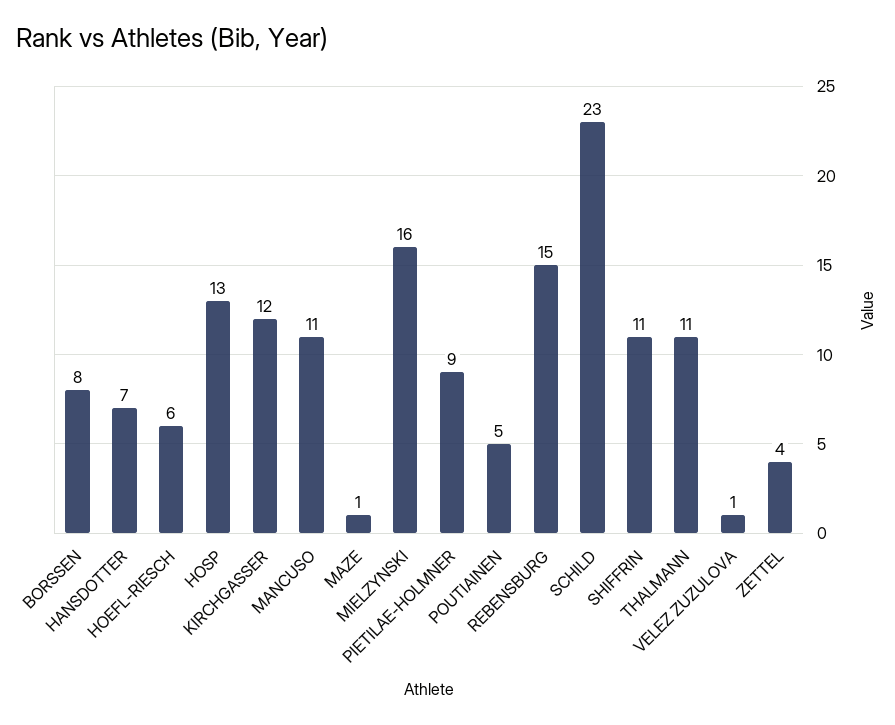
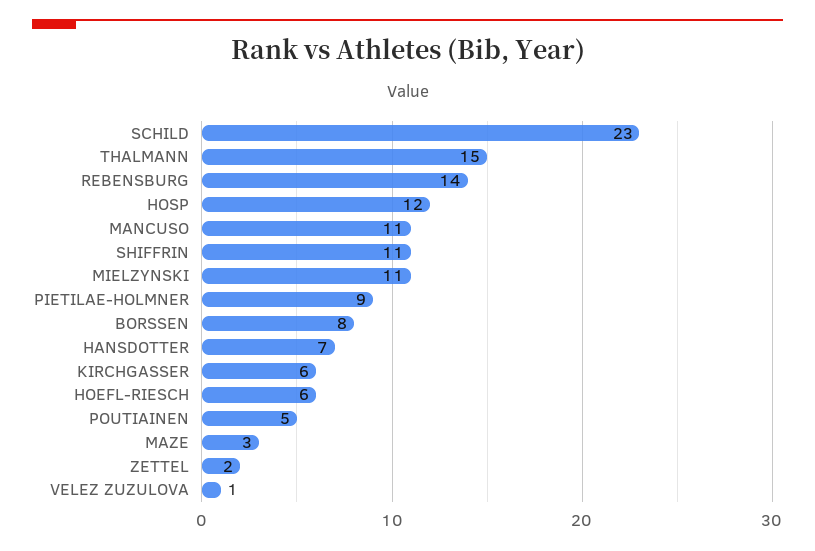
HOSP: 13 -> 12
KIRCHGASSER: 12 -> 6
MAZE: 1 -> 3
MIELZYNSKI: 16 -> 11
REBENSBURG: 15 -> 14
THALMANN: 11 -> 15
ZETTEL: 4 -> 2

